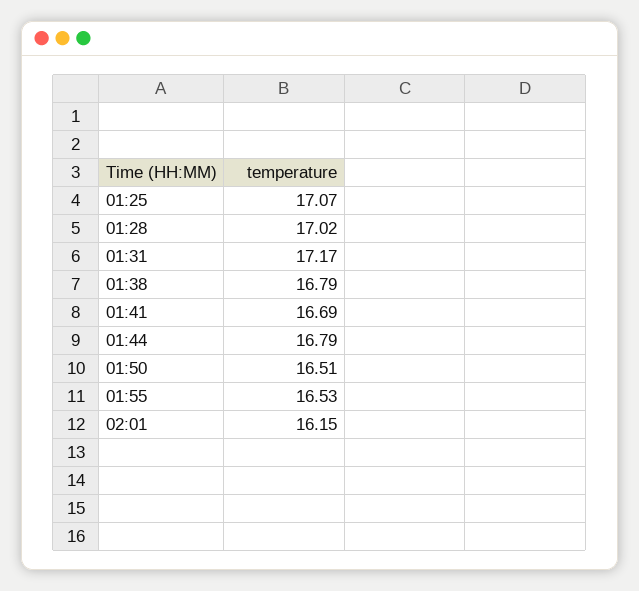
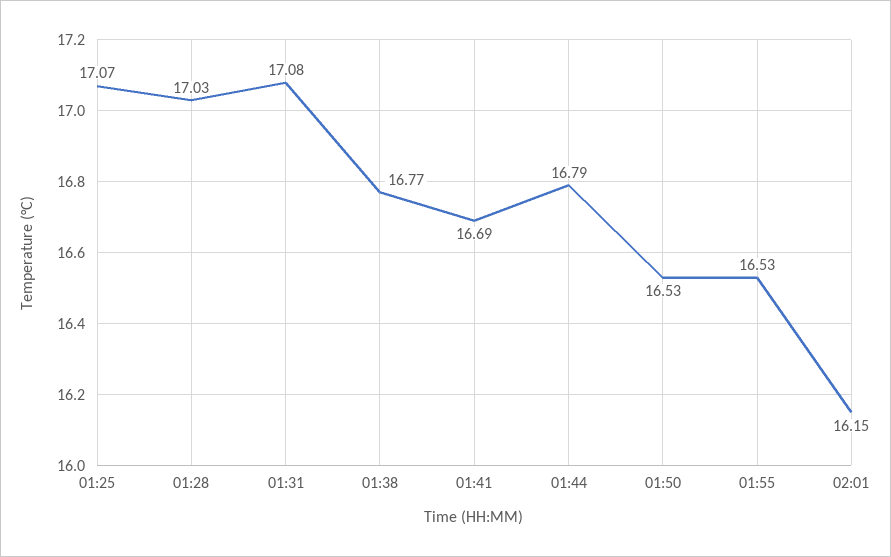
01:28: 17.02 -> 17.03
01:31: 17.17 -> 17.08
01:38: 16.79 -> 16.77
01:50: 16.51 -> 16.53

